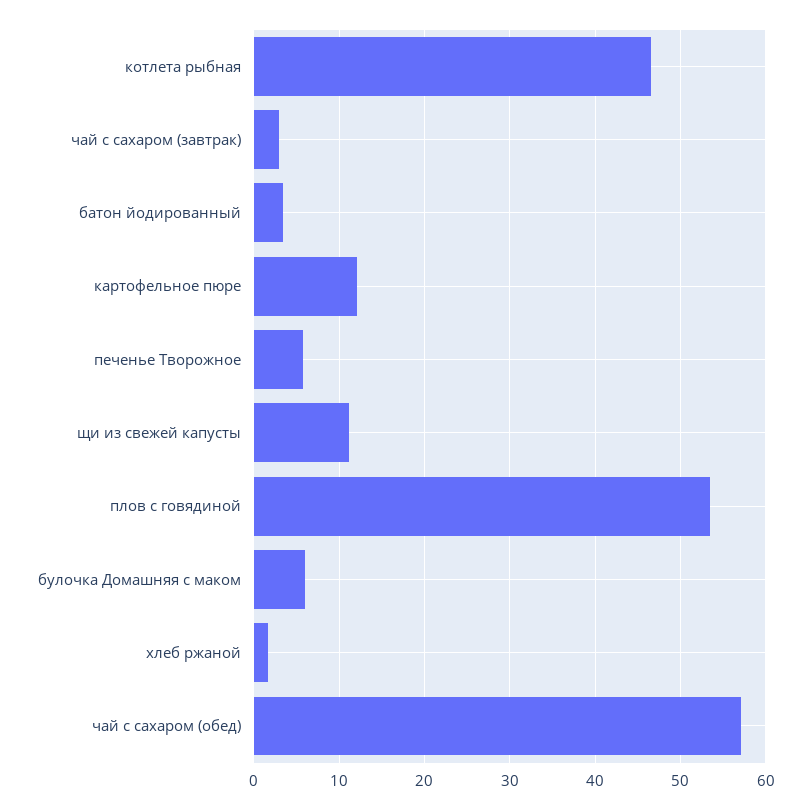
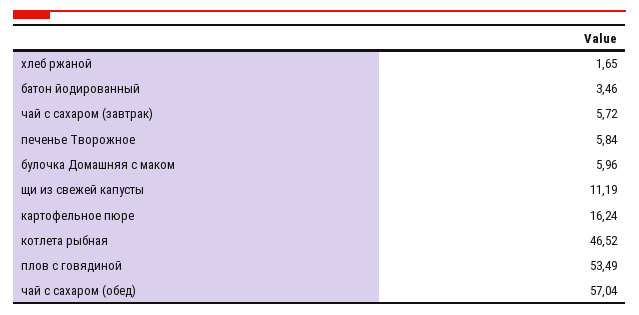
чай с сахаром (завтрак): 3 -> 5.72
картофельное пюре: 12 -> 16.24

